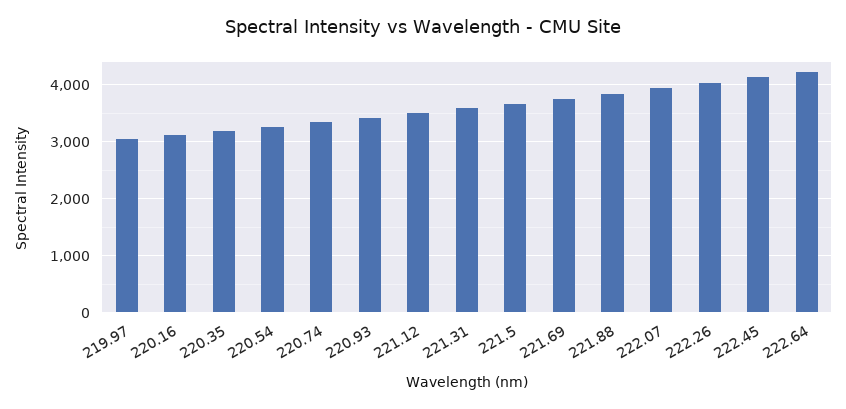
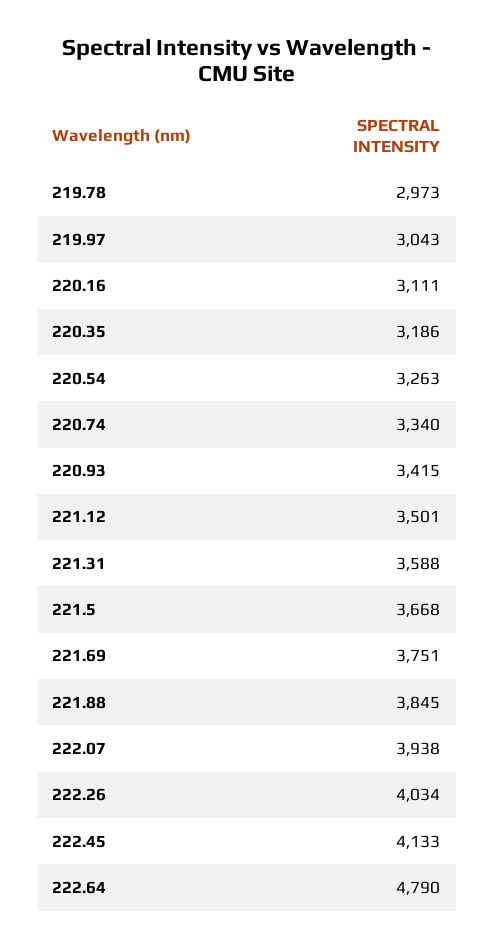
222.64: 4200 -> 4790
219.78: none -> 2973

